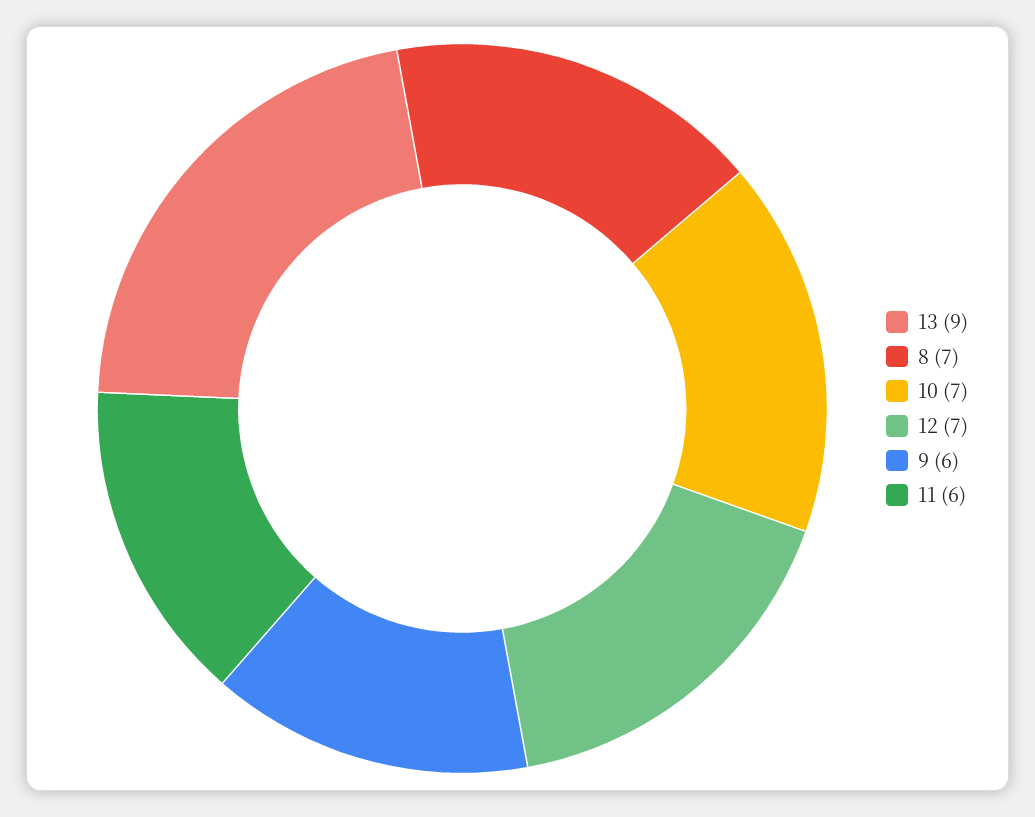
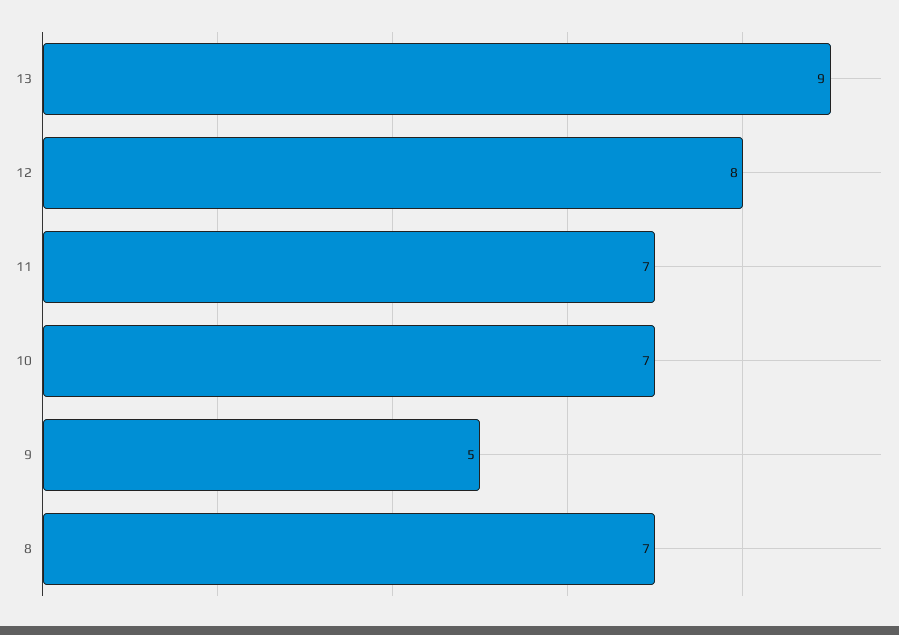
12: 7 -> 8
9: 6 -> 5
11: 6 -> 7

